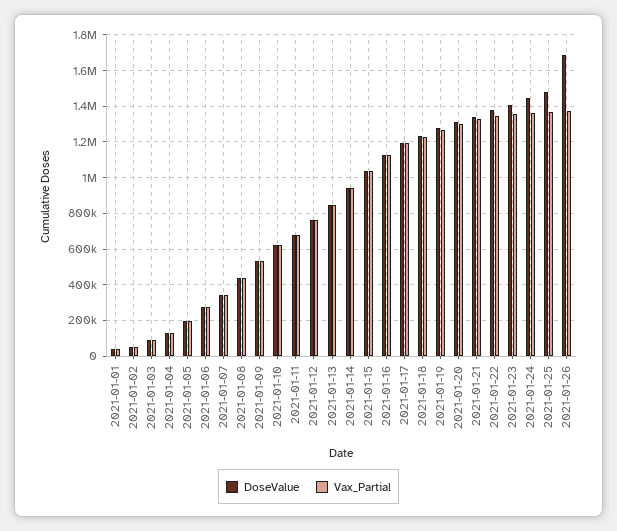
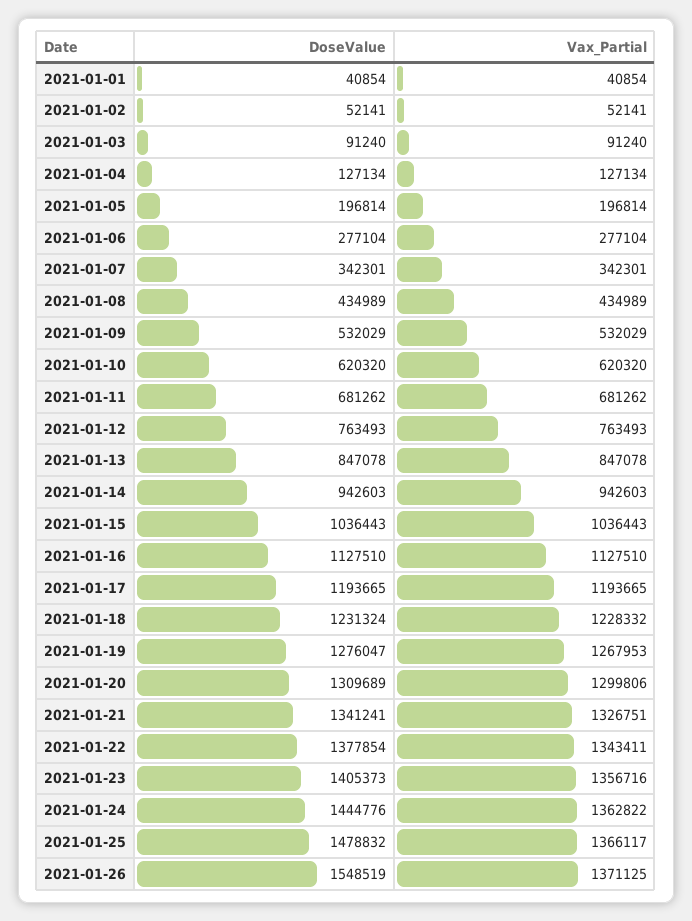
DoseValue, 2021-01-26: 1700000 -> 1548519

